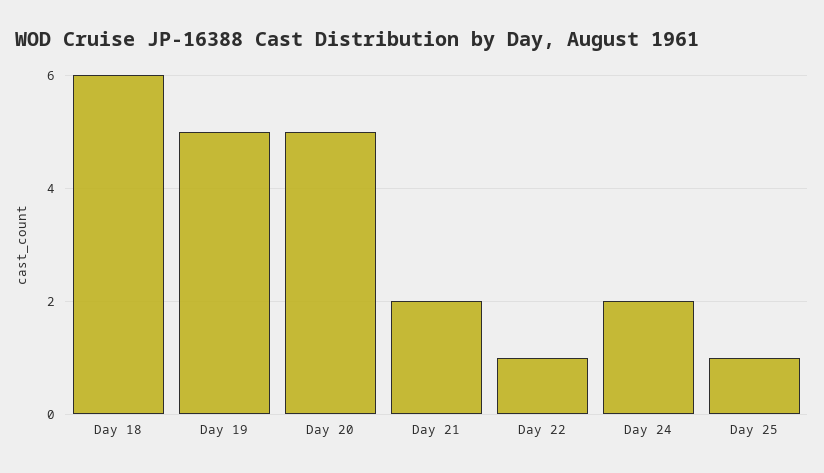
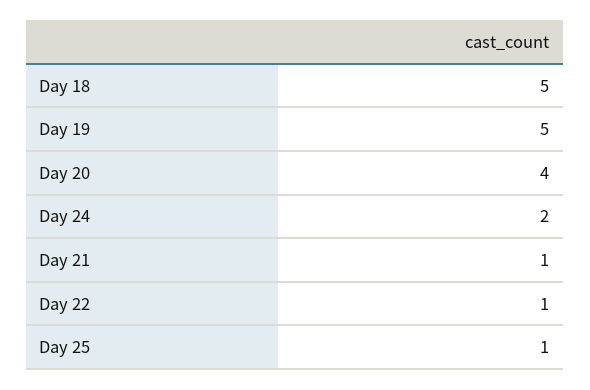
Day 18: 6 -> 5
Day 20: 5 -> 4
Day 21: 2 -> 1

